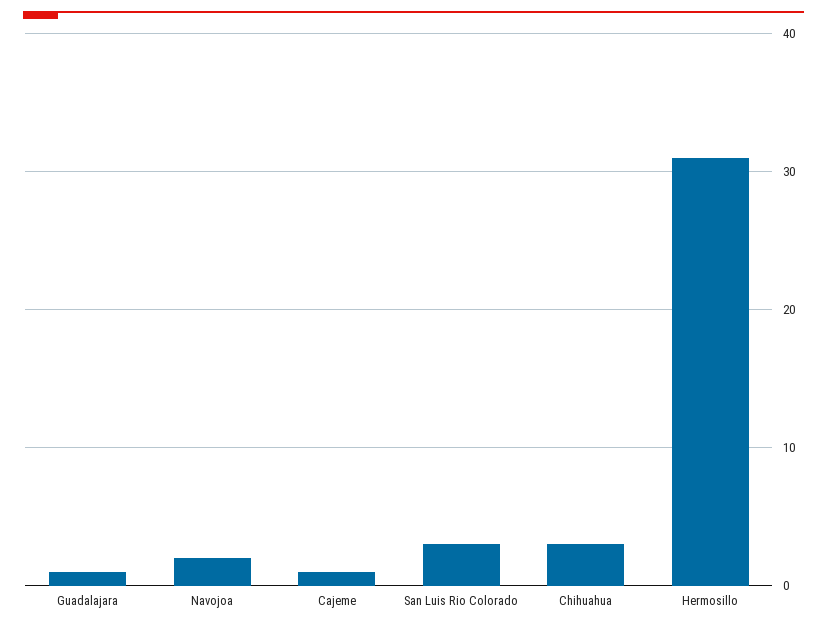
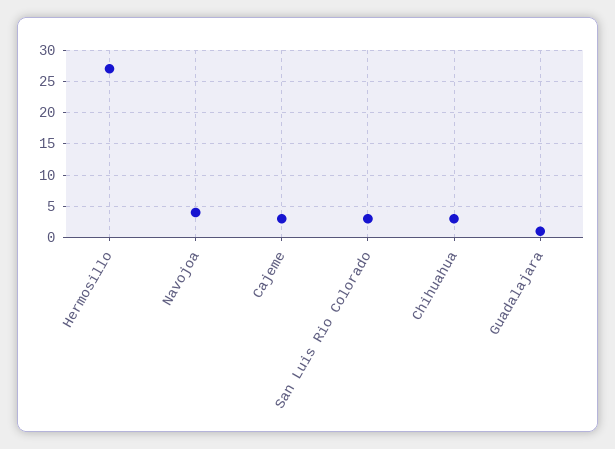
Navojoa: 2 -> 4
Cajeme: 1 -> 3
Hermosillo: 31 -> 27

